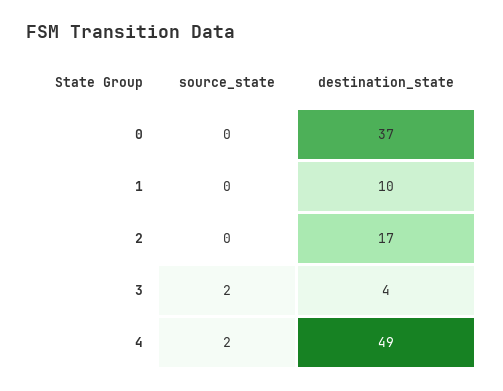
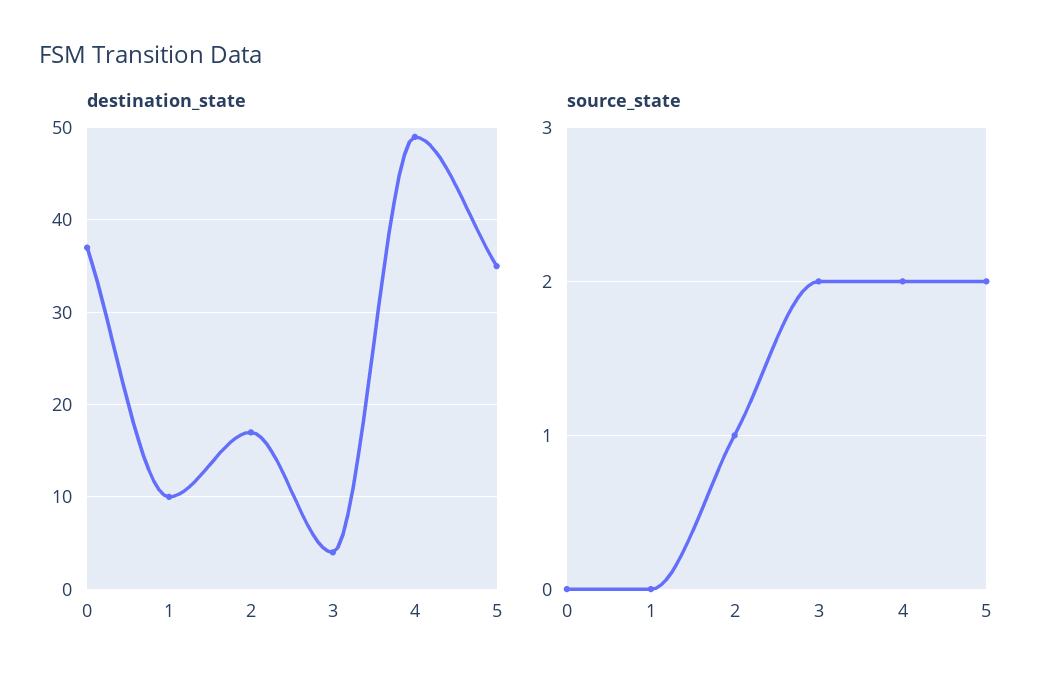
source_state, 2: 0 -> 1
destination_state, 5: none -> 35
source_state, 5: none -> 2

